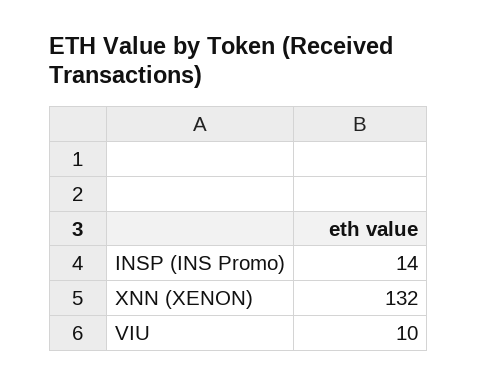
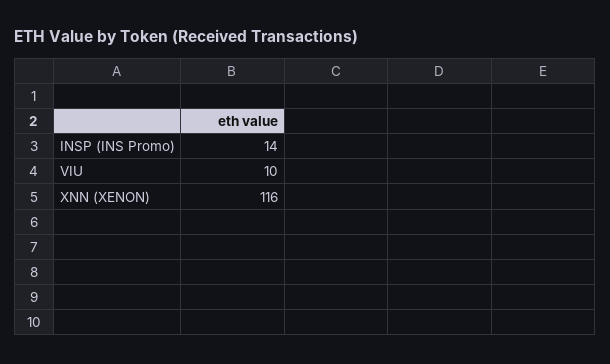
XNN (XENON): 132 -> 116

